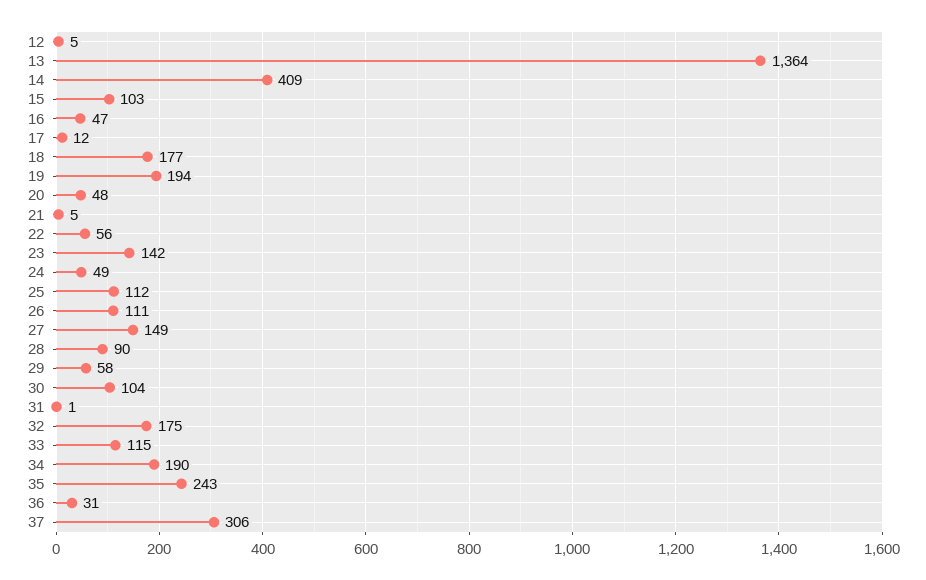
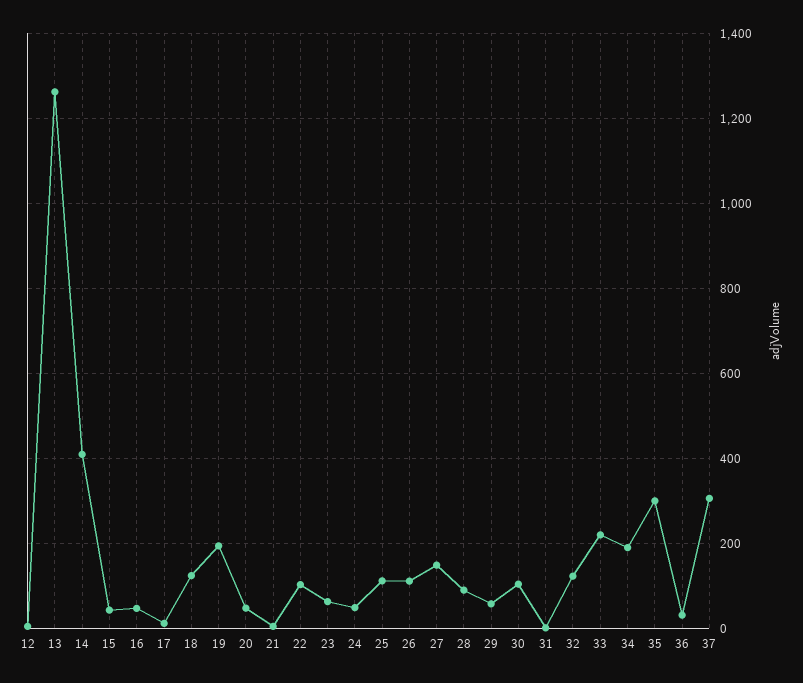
13: 1364 -> 1260
15: 103 -> 40
18: 177 -> 120
22: 56 -> 100
23: 142 -> 60
32: 175 -> 120
33: 115 -> 220
35: 243 -> 300

